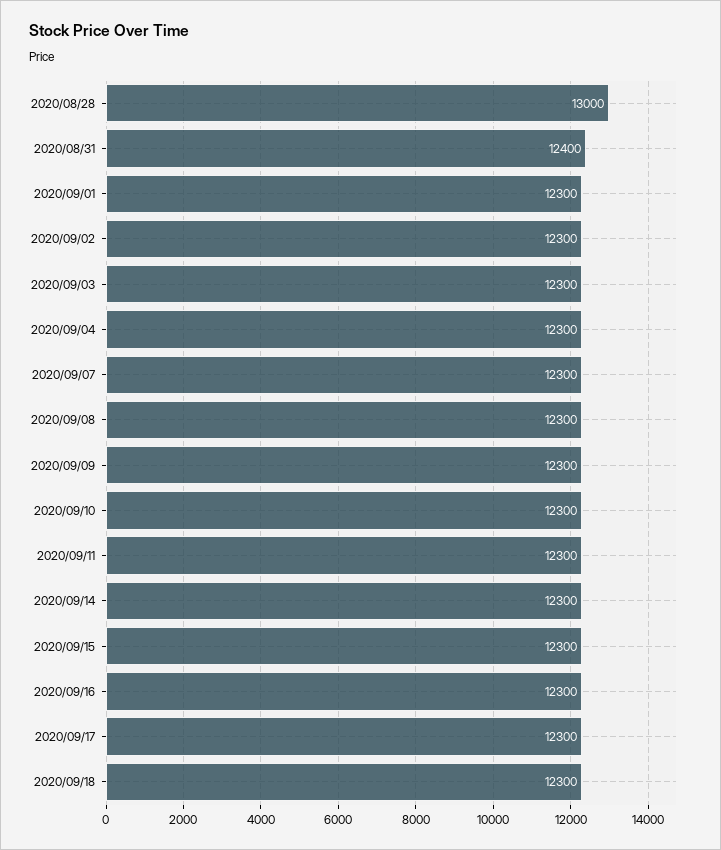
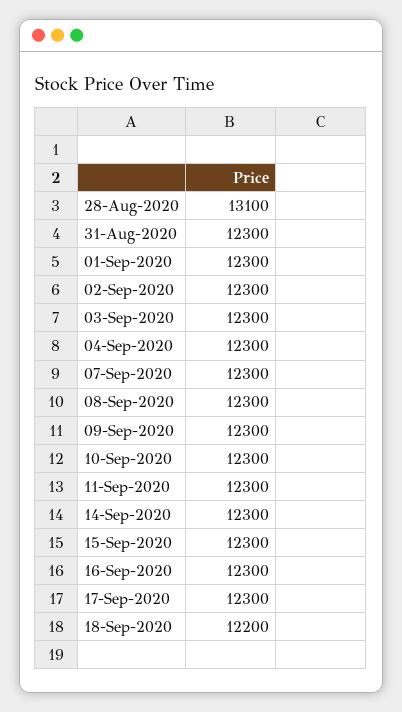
2020/08/28: 13000 -> 13100
2020/08/31: 12400 -> 12300
2020/09/18: 12300 -> 12200

